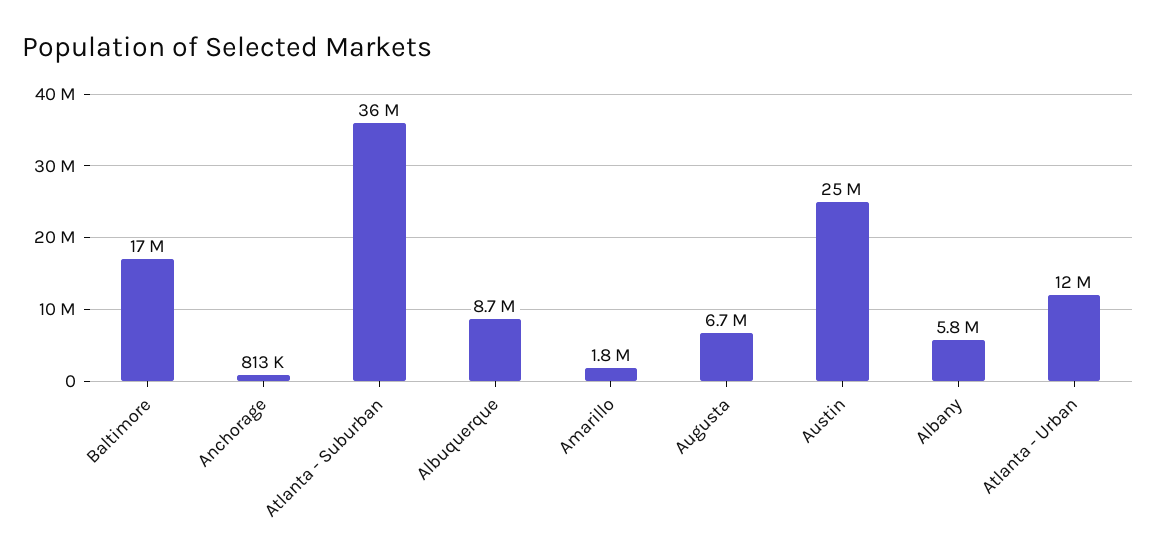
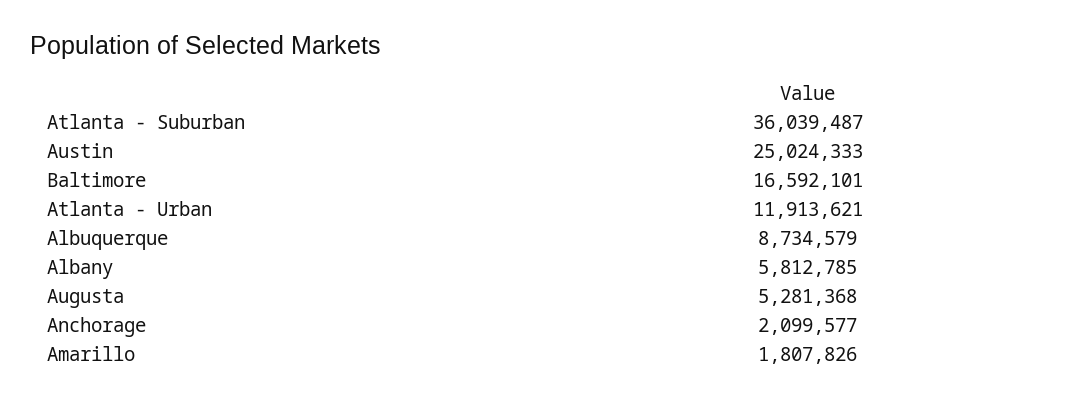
Anchorage: 813000 -> 2099577
Augusta: 6700000 -> 5281368

